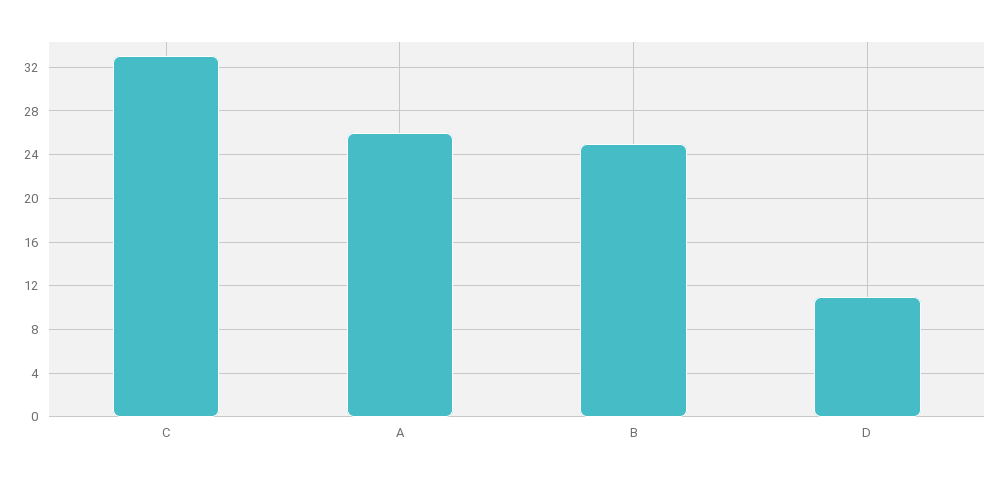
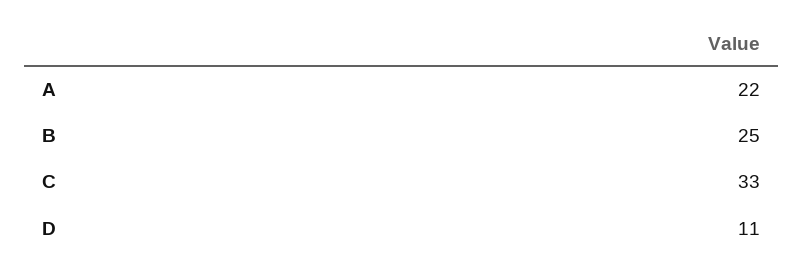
A: 26 -> 22

